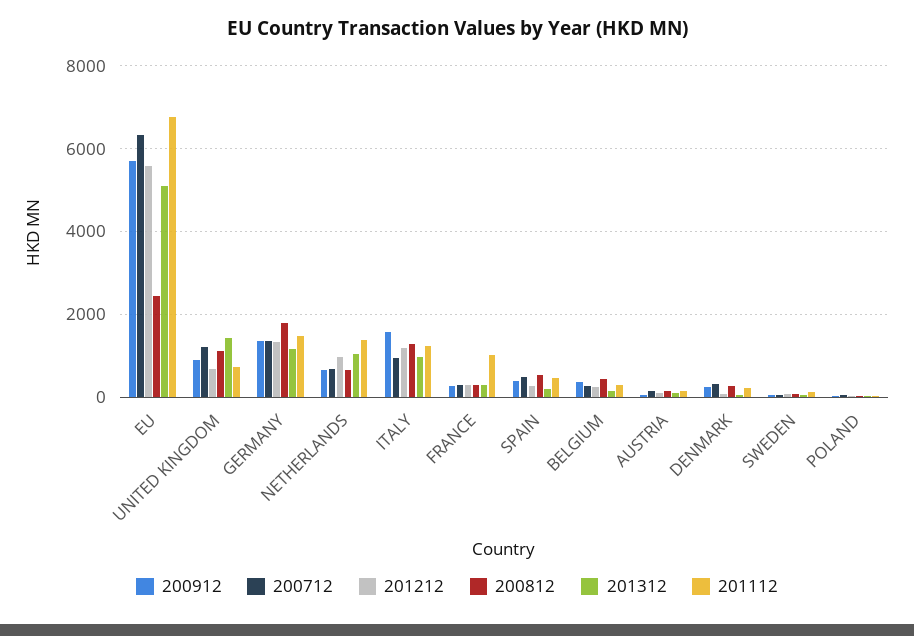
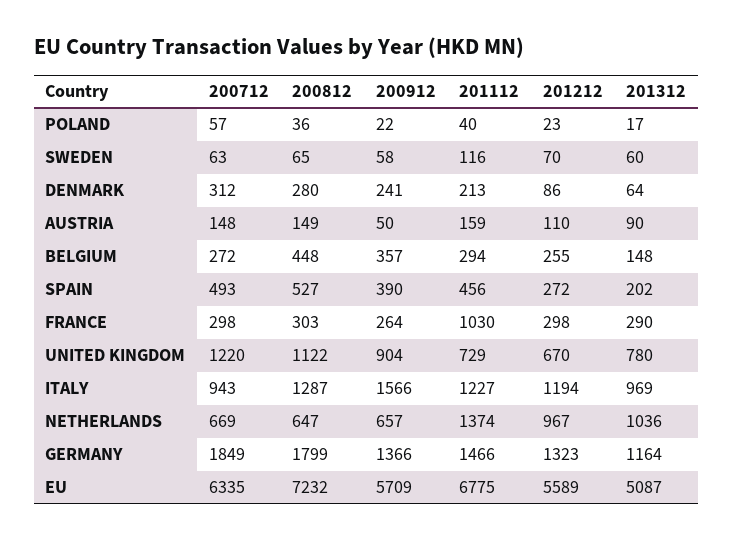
200812, EU: 2400 -> 7232
201312, UNITED KINGDOM: 1400 -> 780
200712, GERMANY: 1400 -> 1849

